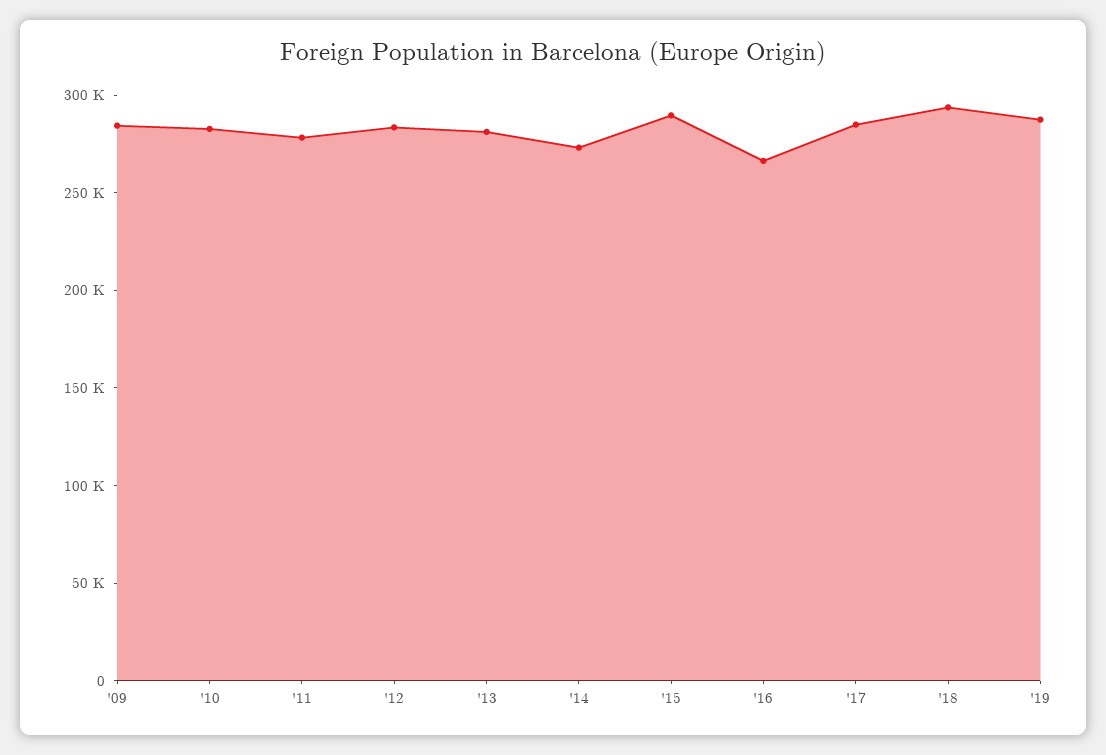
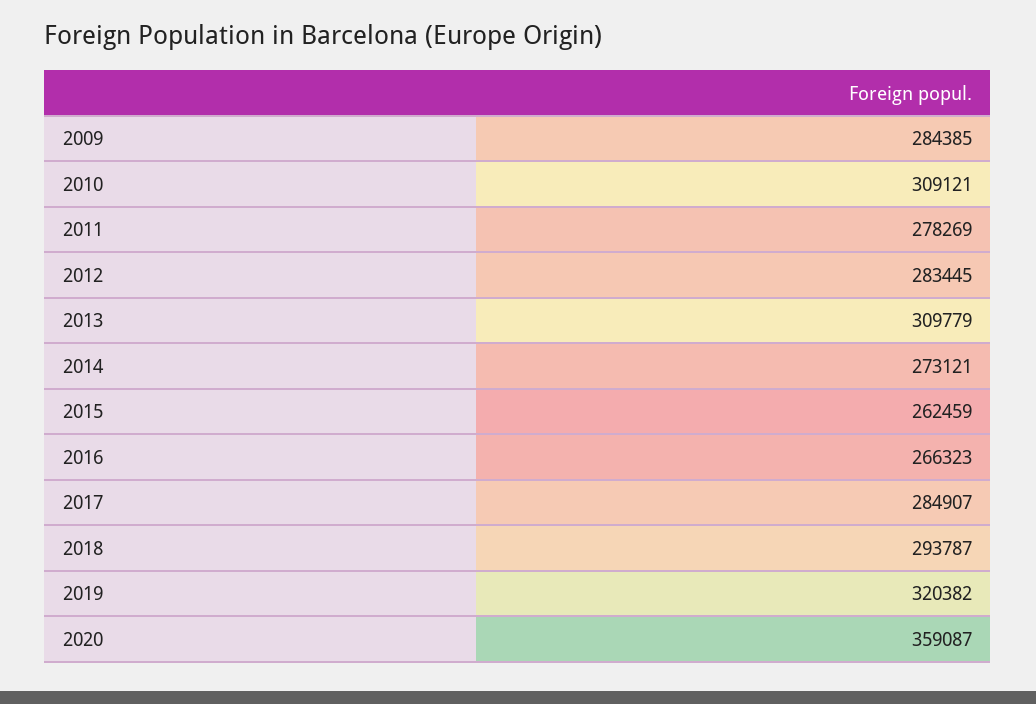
'10: 280000 -> 309121
'13: 280000 -> 309779
'15: 290000 -> 262459
'19: 290000 -> 320382
2020: none -> 359087

